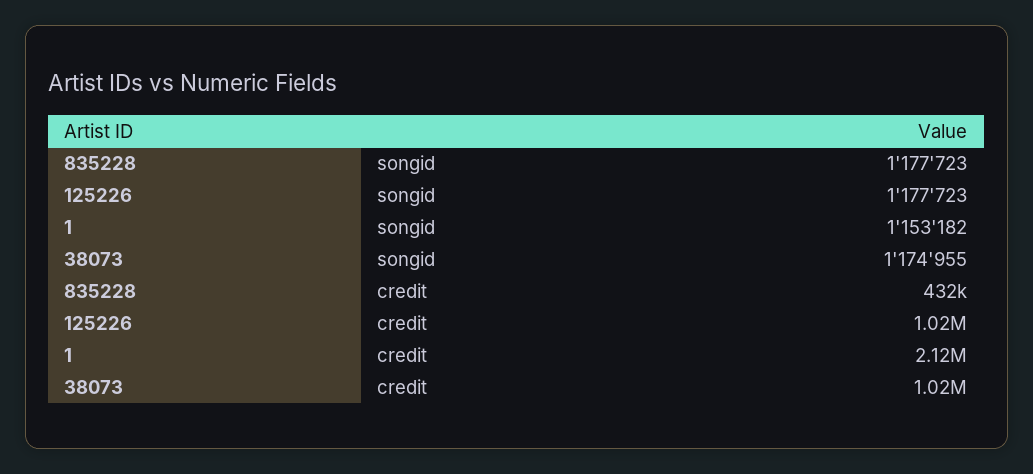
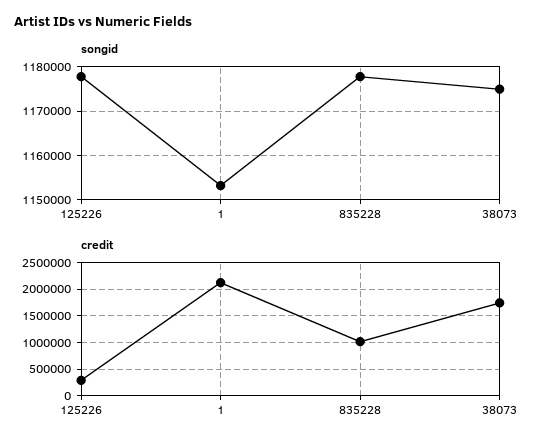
credit, 835228: 432000 -> 1000000
credit, 125226: 1020000 -> 250000
credit, 38073: 1020000 -> 1750000

